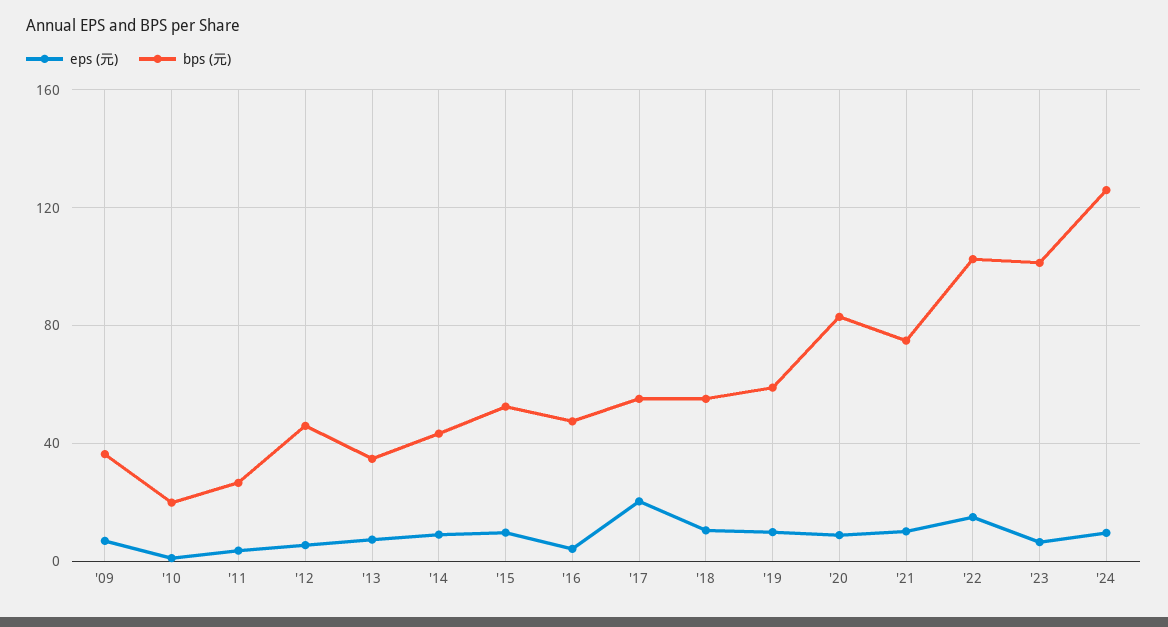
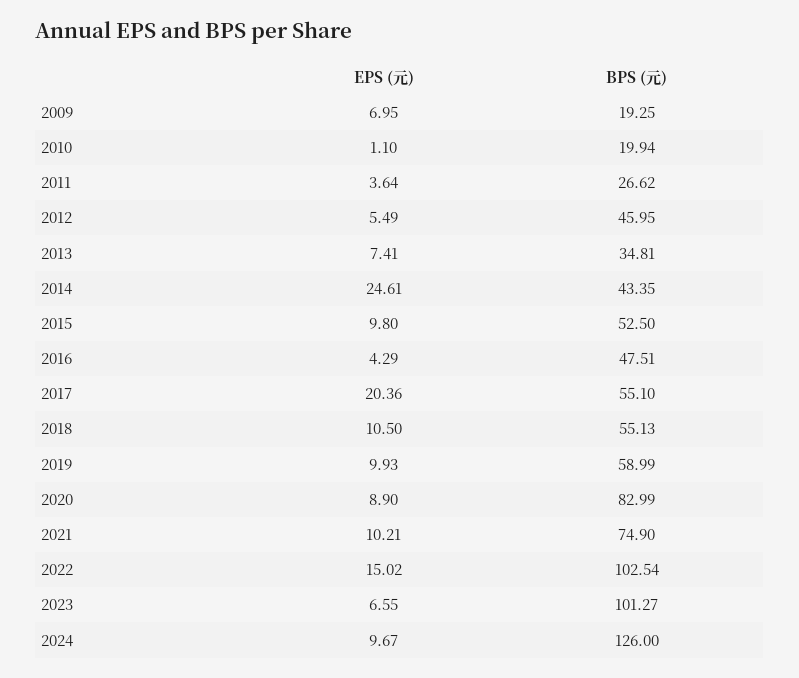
bps (元), '09: 35 -> 19.25
eps (元), '14: 10 -> 24.61

